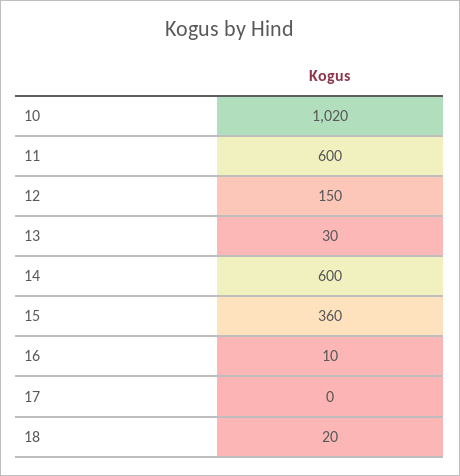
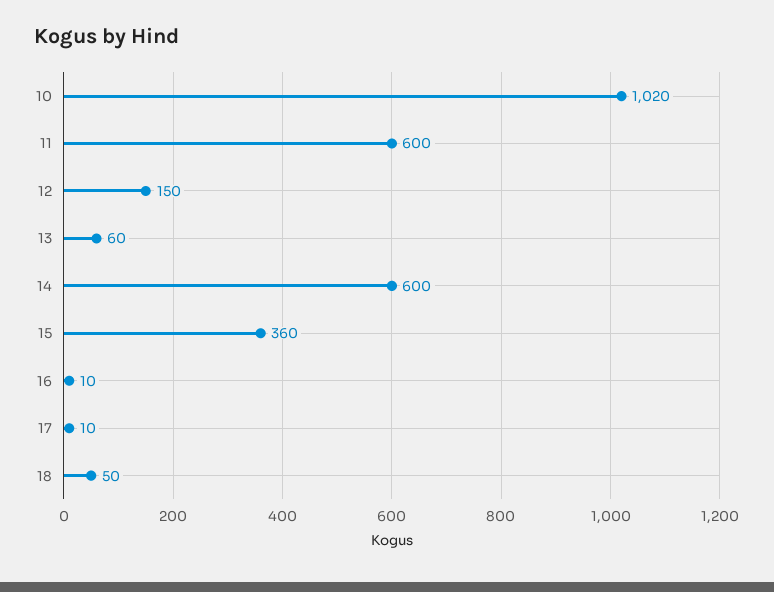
13: 30 -> 60
17: 0 -> 10
18: 20 -> 50

